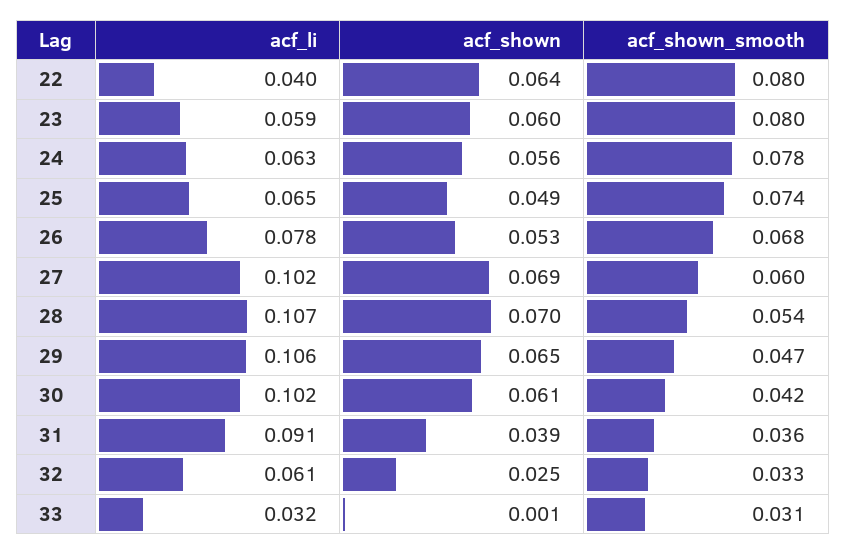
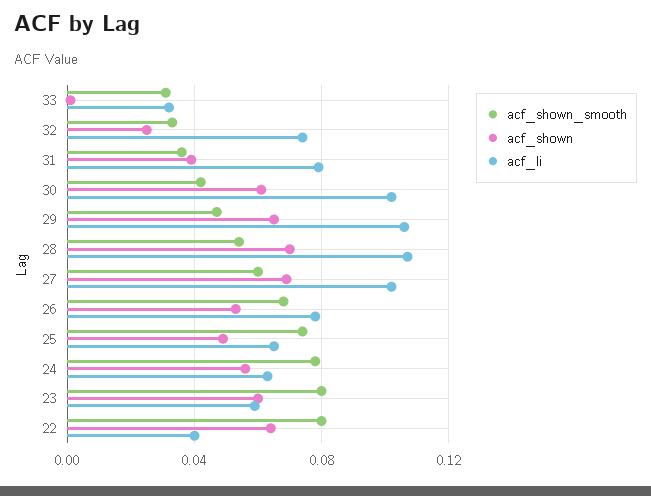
acf_li, 31: 0.091 -> 0.08
acf_li, 32: 0.061 -> 0.075

